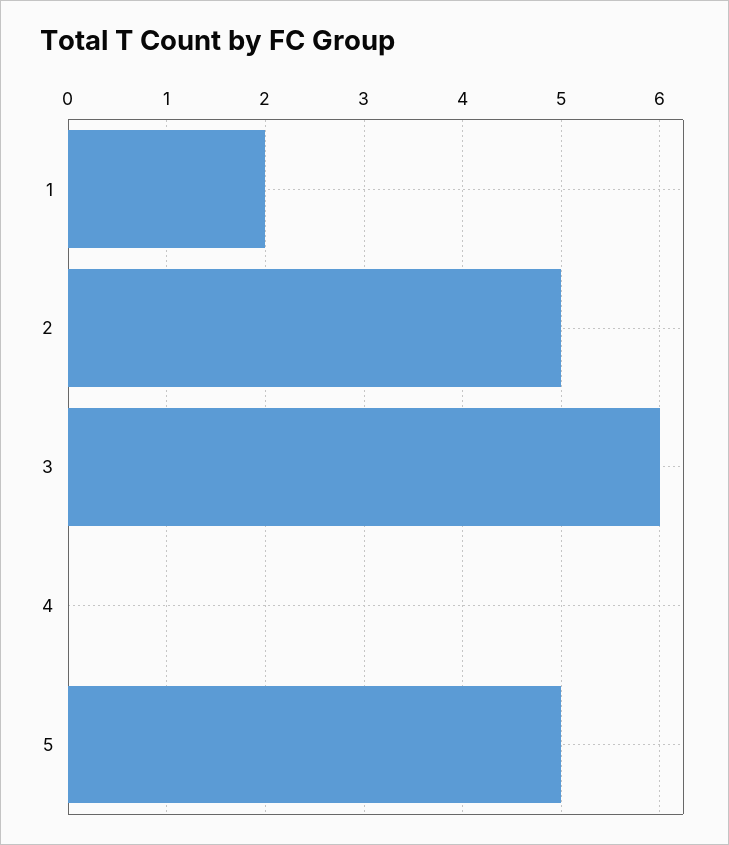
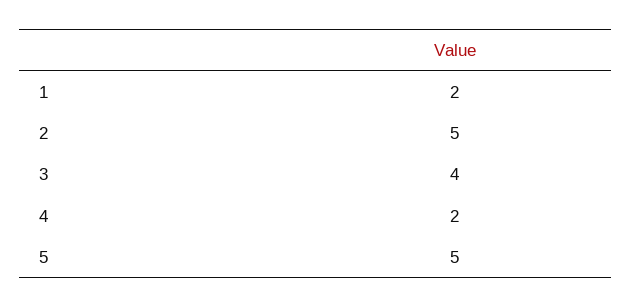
3: 6 -> 4
4: 0 -> 2

